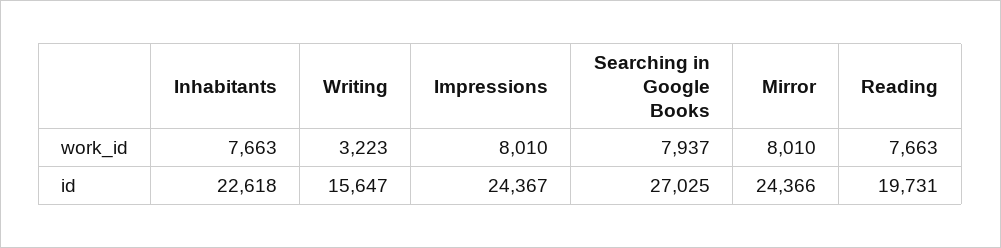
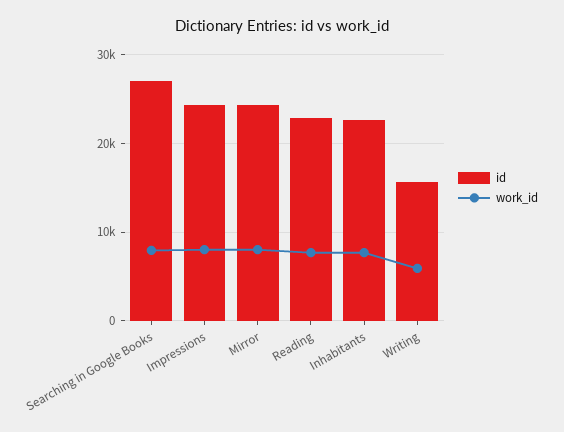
work_id, Writing: 3223 -> 6000
id, Reading: 19731 -> 23000

